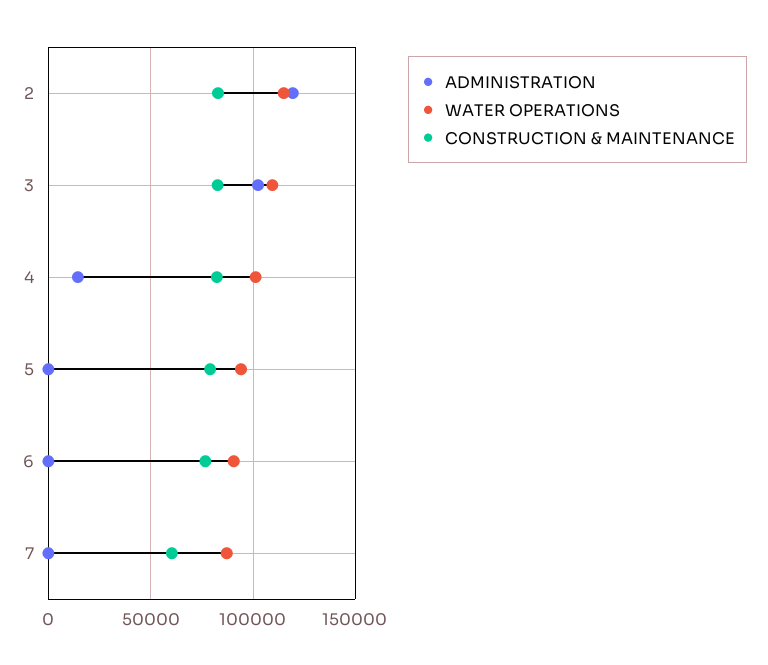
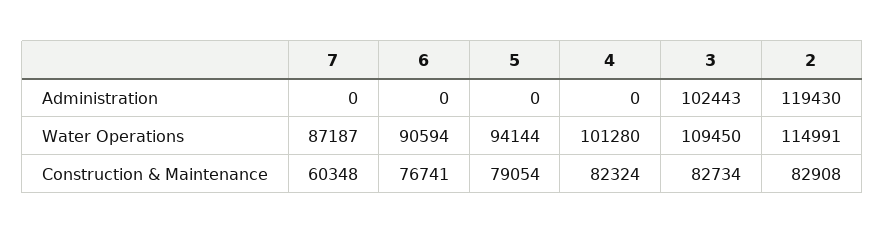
ADMINISTRATION, 4: 15000 -> 0

